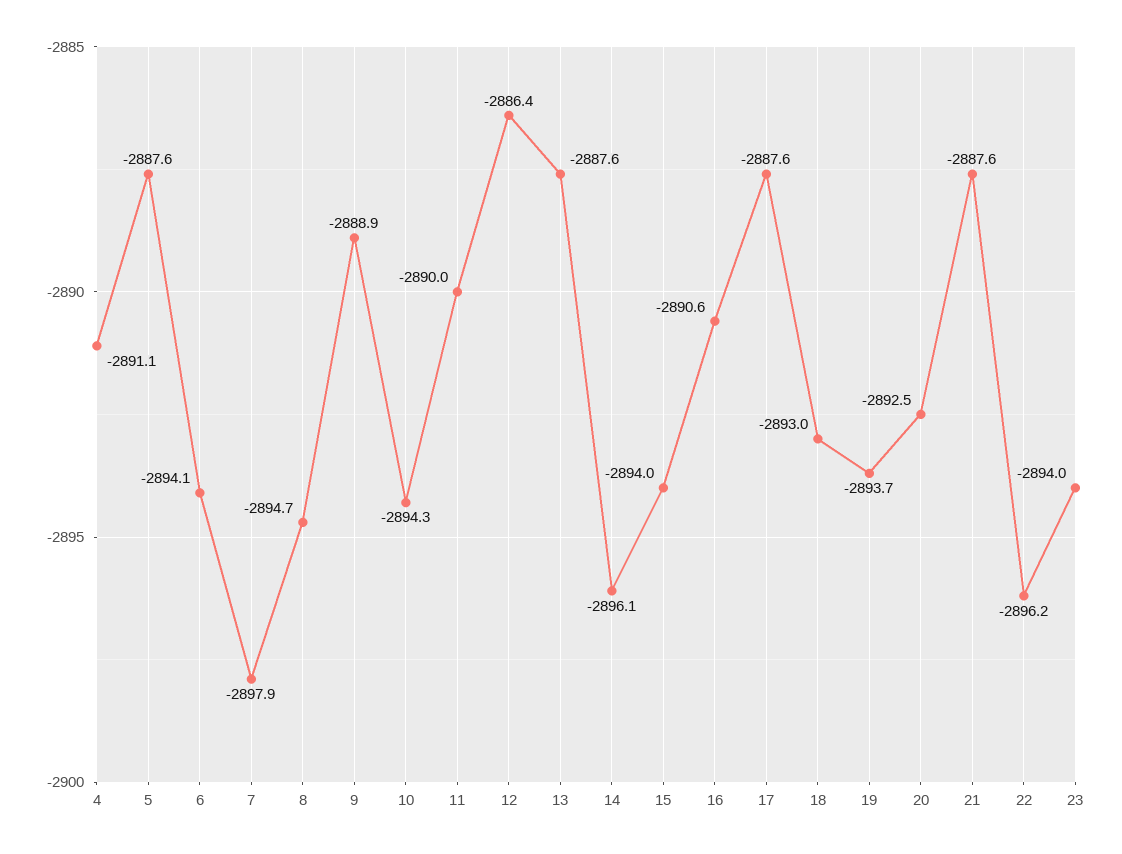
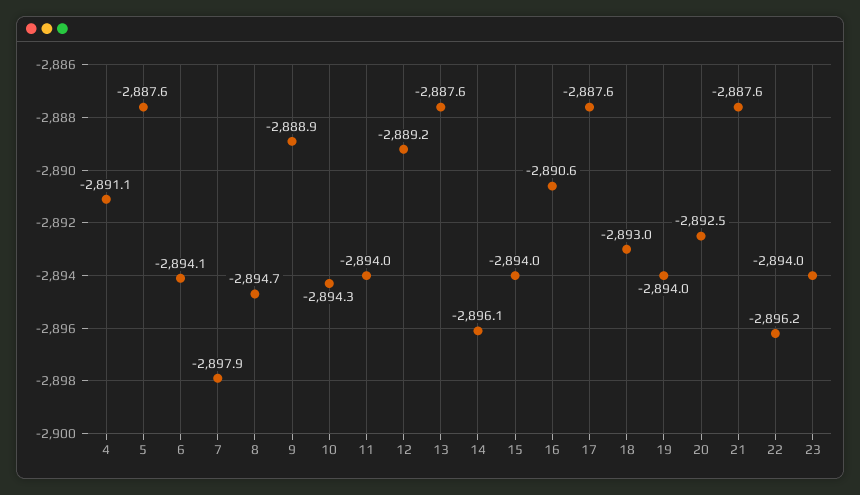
11: -2890 -> -2894
12: -2886.4 -> -2889.2
19: -2893.7 -> -2894

